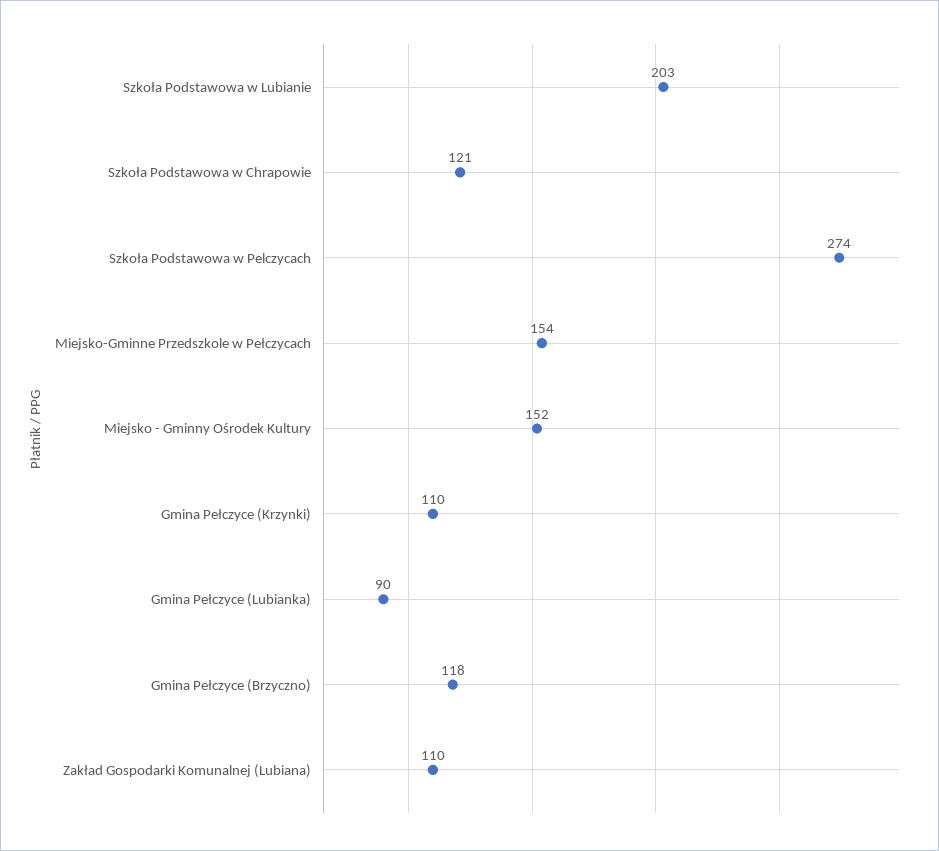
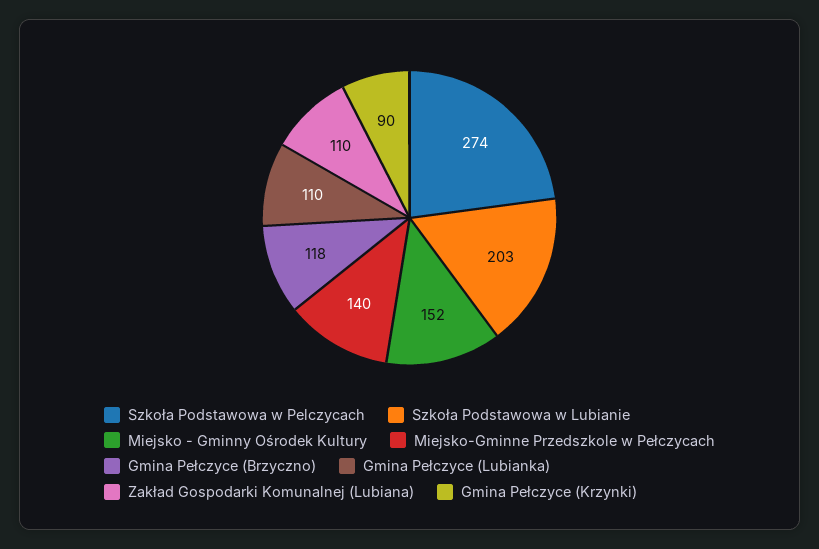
Szkoła Podstawowa w Chrapowie: 121 -> none
Miejsko-Gminne Przedszkole w Pełczycach: 154 -> 140
Gmina Pełczyce (Krzynki): 110 -> 90
Gmina Pełczyce (Lubianka): 90 -> 110

